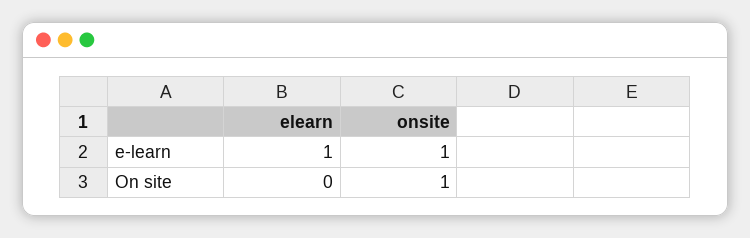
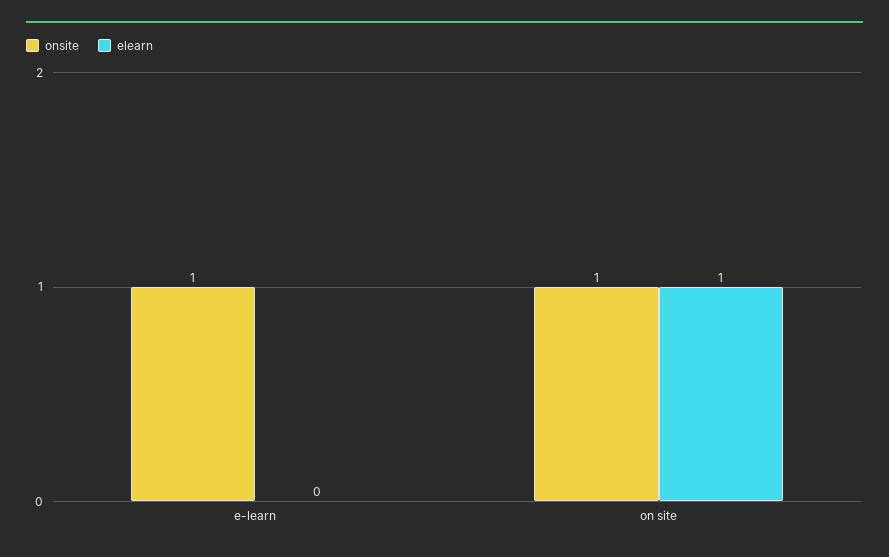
elearn, e-learn: 1 -> 0
elearn, On site: 0 -> 1

